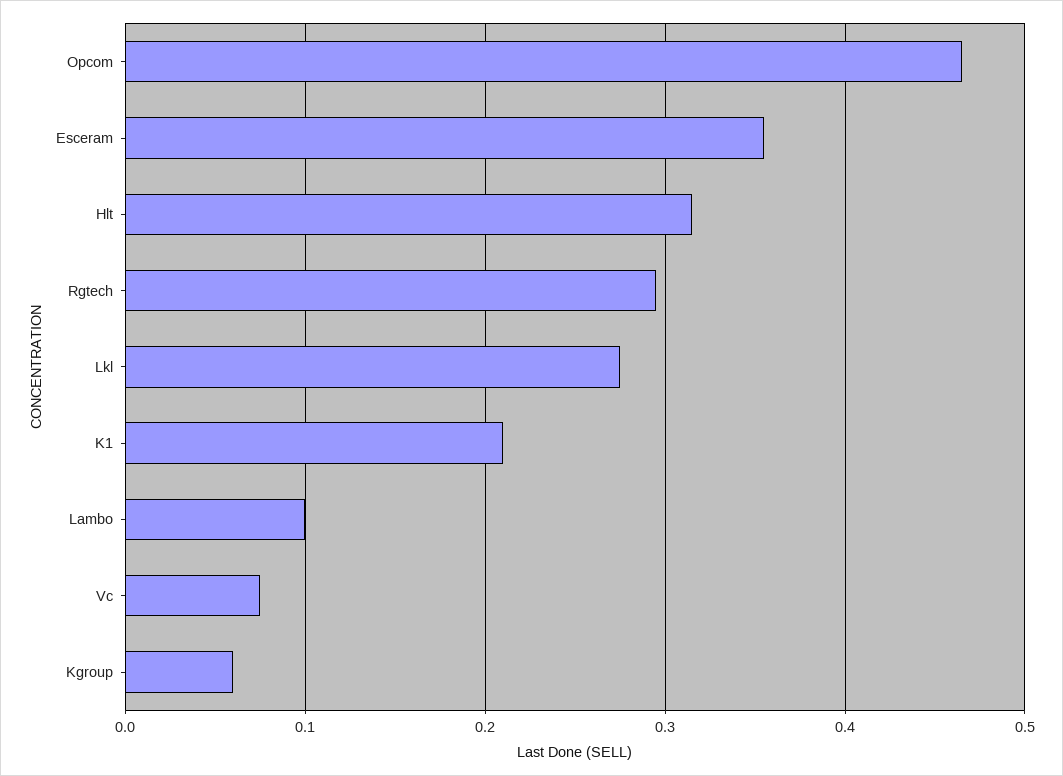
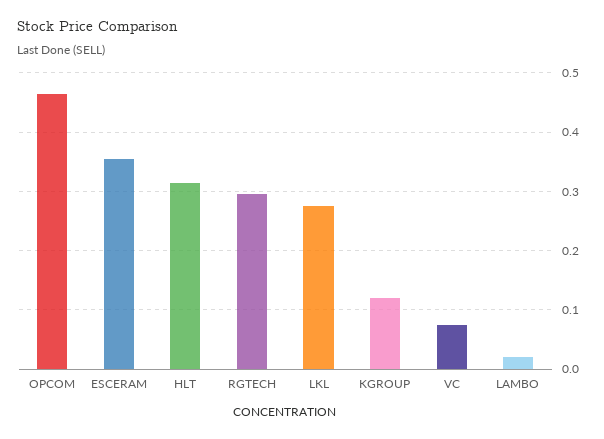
K1: 0.21 -> none
Lambo: 0.1 -> 0.02
Kgroup: 0.06 -> 0.12

